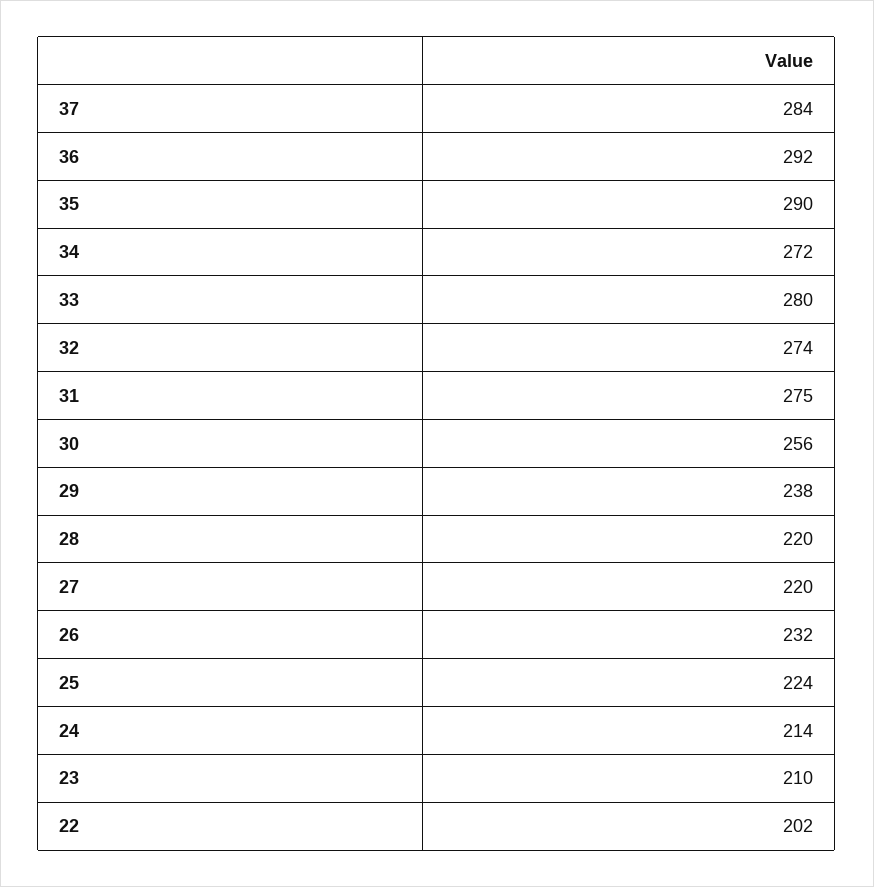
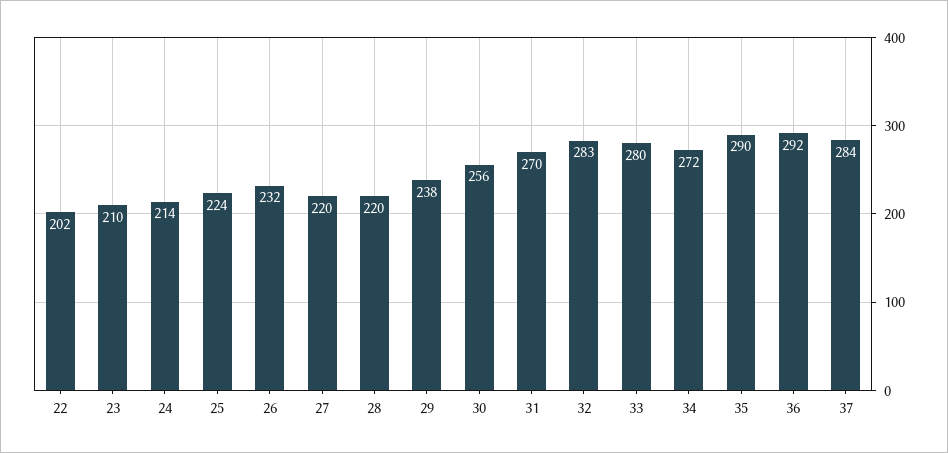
32: 274 -> 283
31: 275 -> 270

